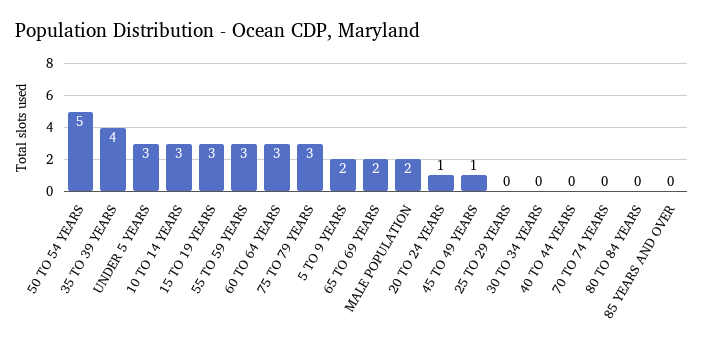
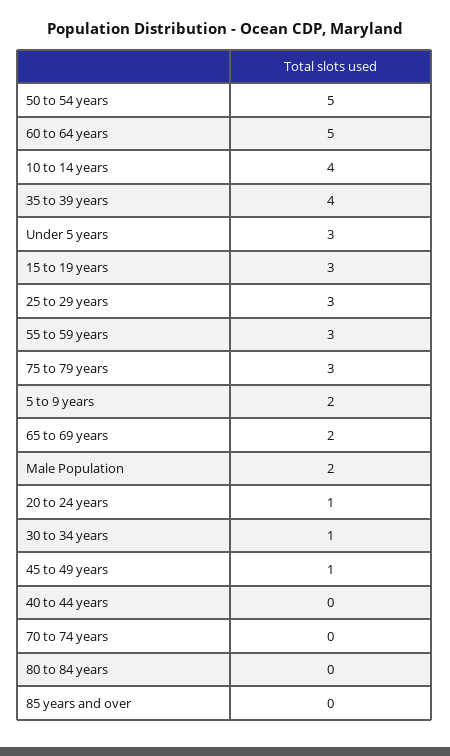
10 TO 14 YEARS: 3 -> 4
60 TO 64 YEARS: 3 -> 5
25 TO 29 YEARS: 0 -> 3
30 TO 34 YEARS: 0 -> 1

